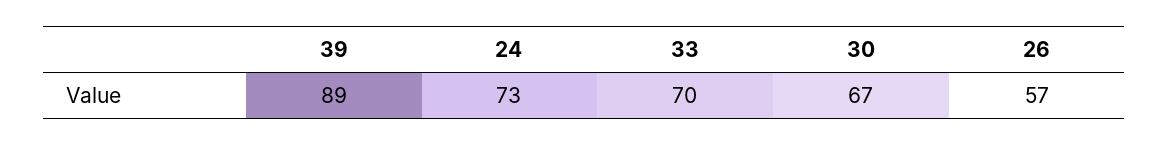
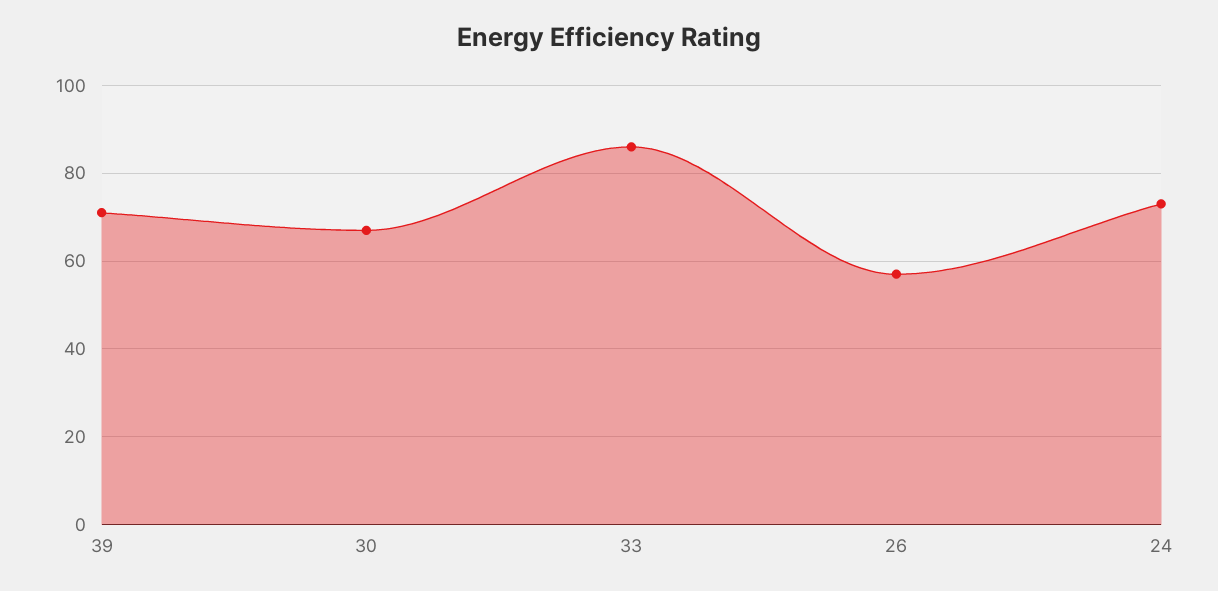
39: 89 -> 70
33: 70 -> 85

